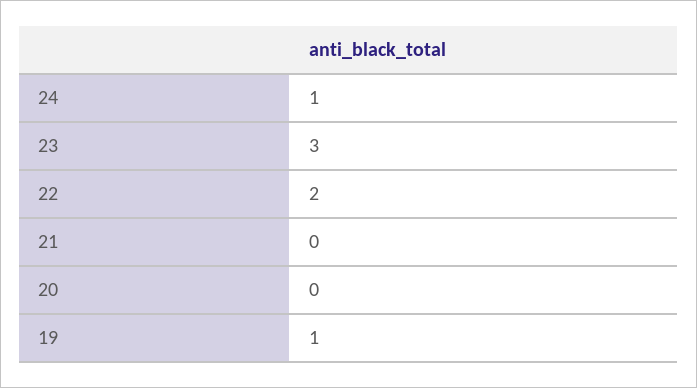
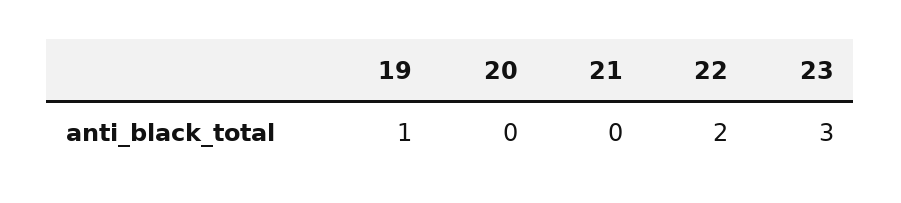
24: 1 -> none

